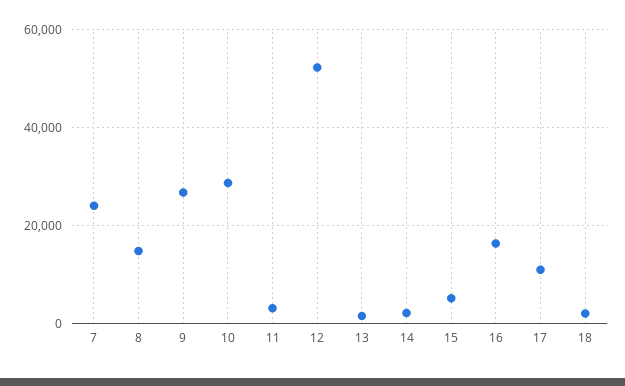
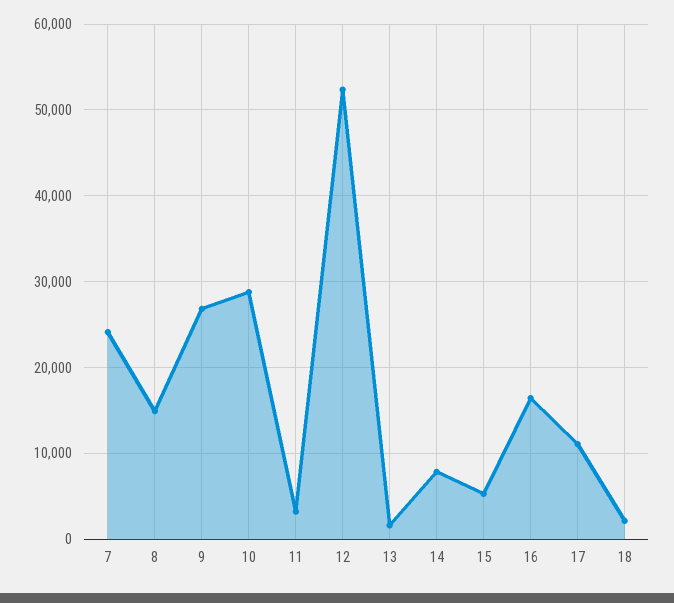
14: 2000 -> 8000

